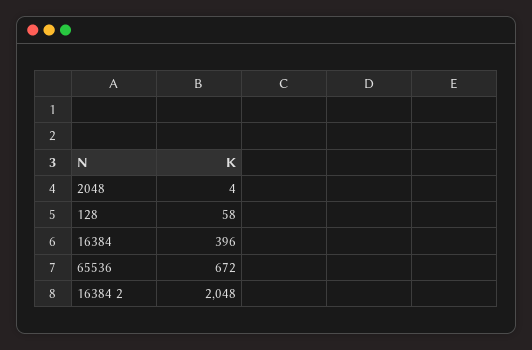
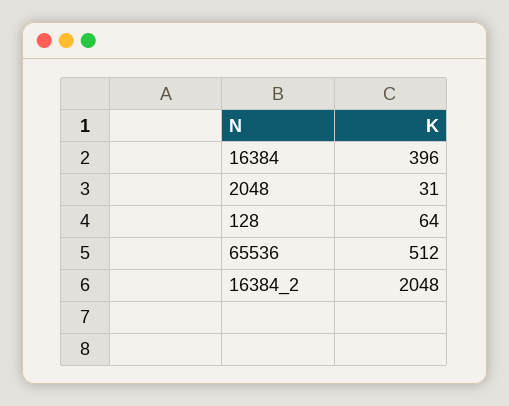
2048: 4 -> 31
128: 58 -> 64
65536: 672 -> 512

